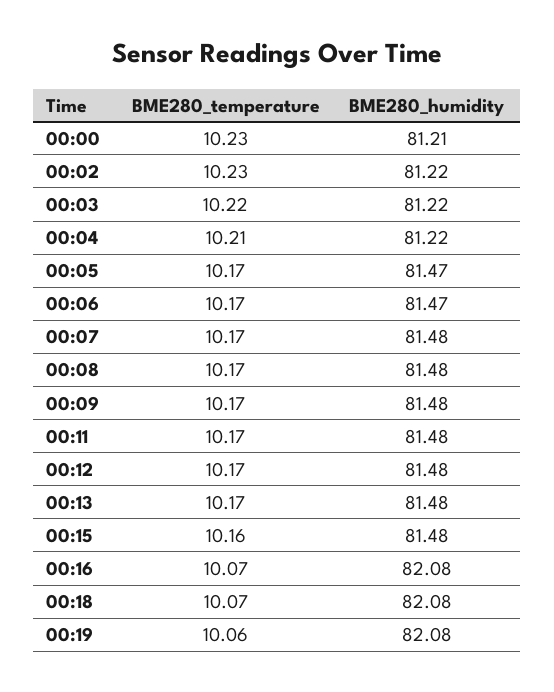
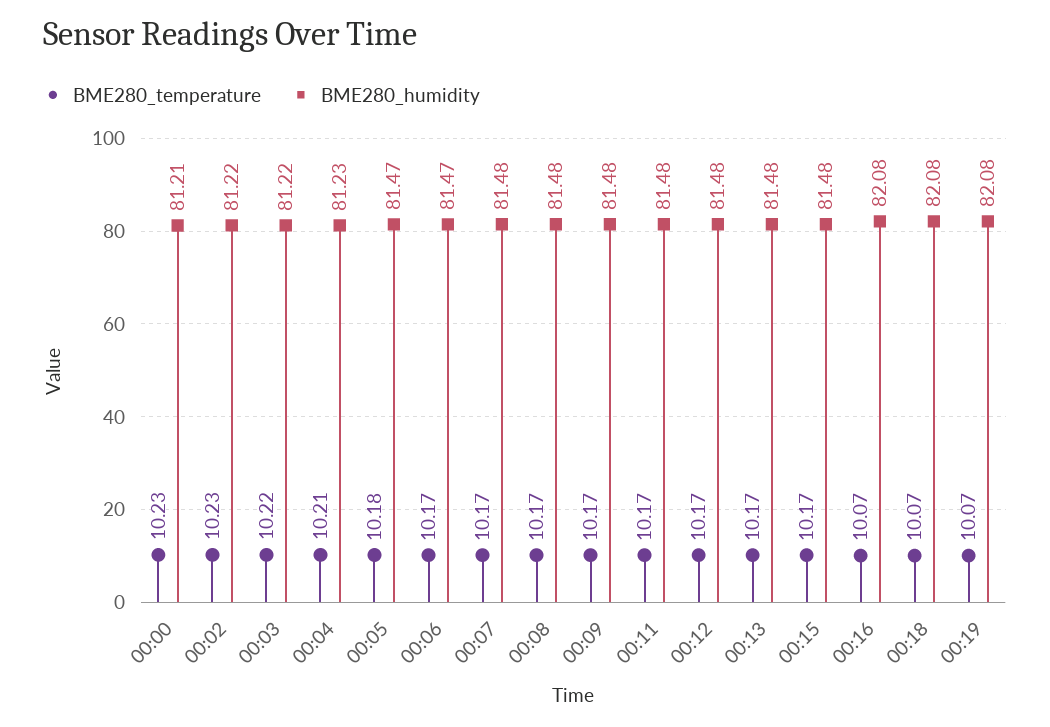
BME280_humidity, 00:04: 81.22 -> 81.23
BME280_temperature, 00:05: 10.17 -> 10.18
BME280_temperature, 00:15: 10.16 -> 10.17
BME280_temperature, 00:19: 10.06 -> 10.07

